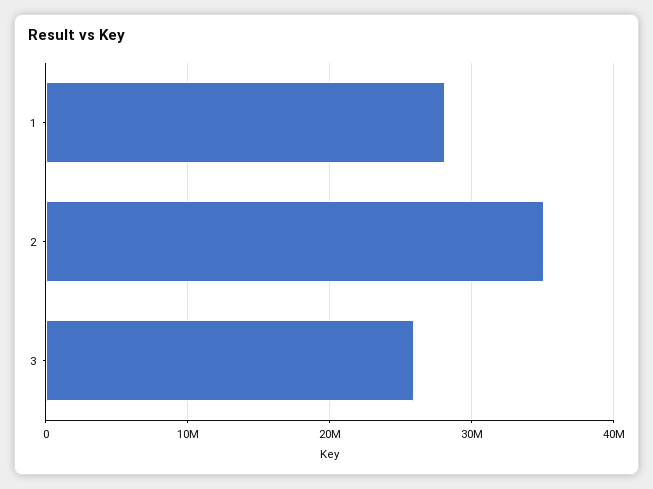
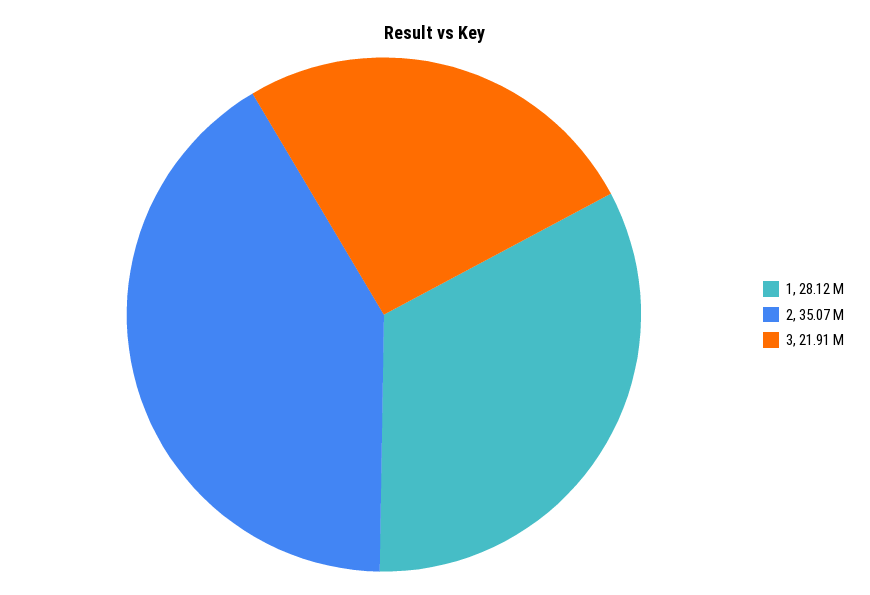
3: 26000000 -> 21910000

